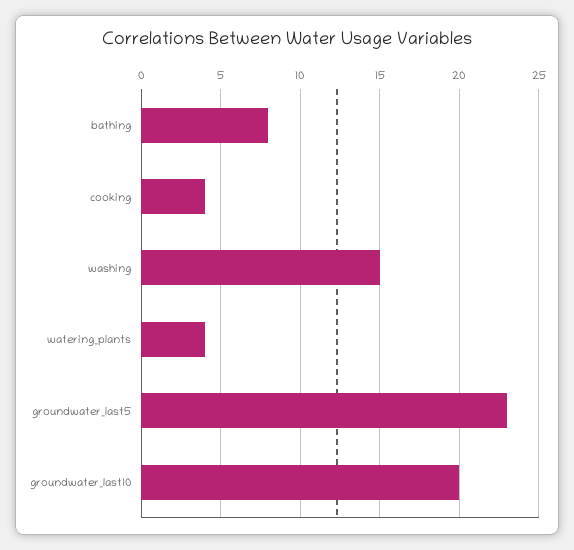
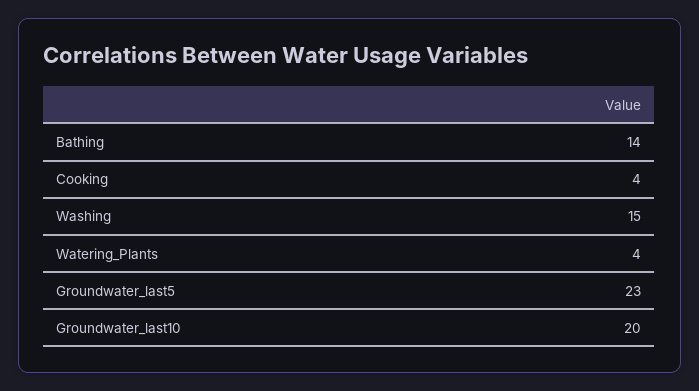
bathing: 8 -> 14

